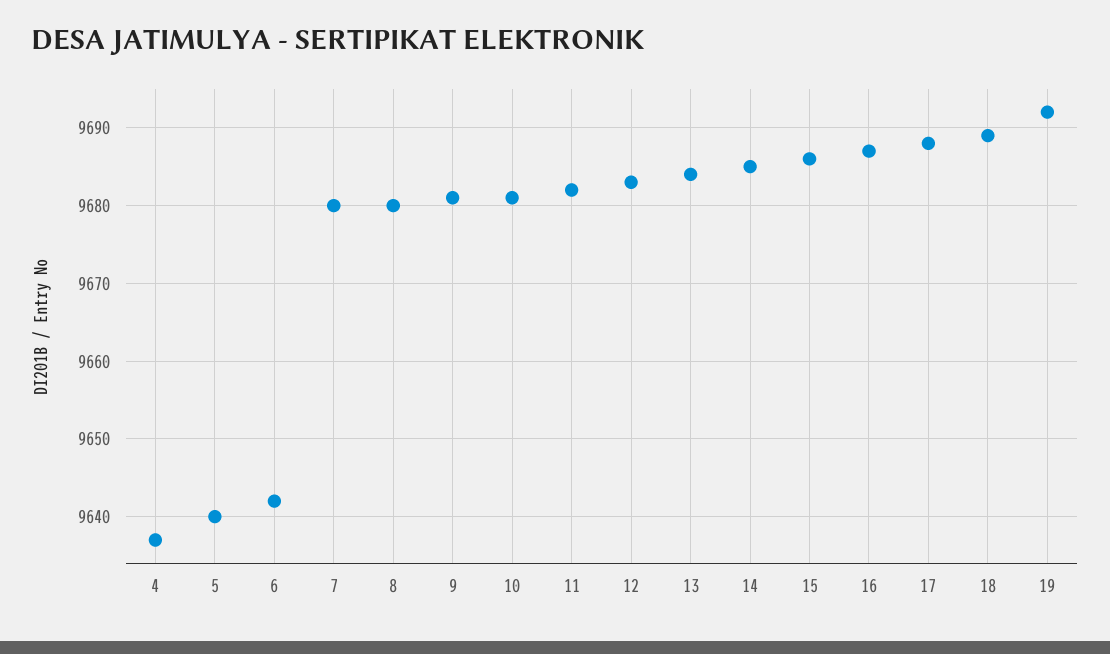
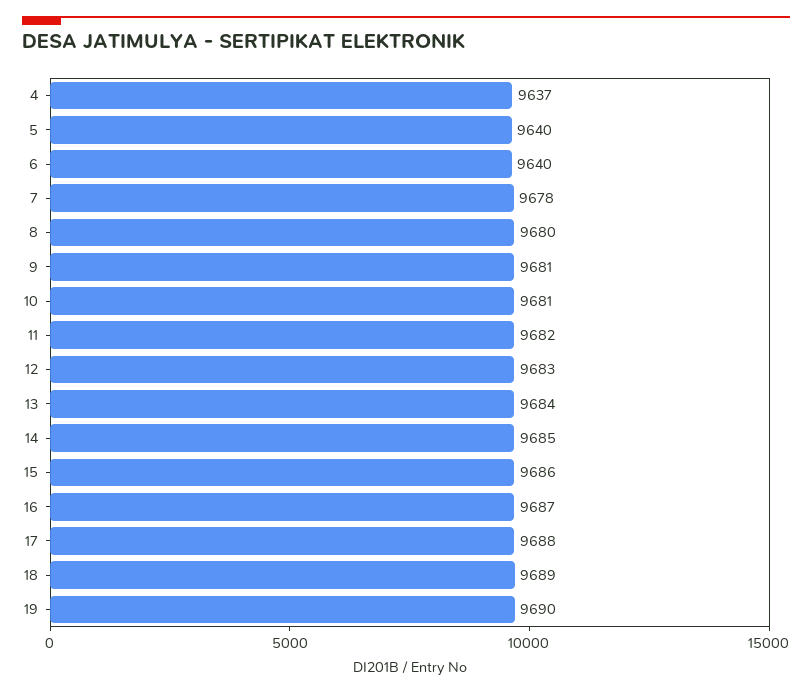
6: 9642 -> 9640
7: 9680 -> 9678
19: 9692 -> 9690

